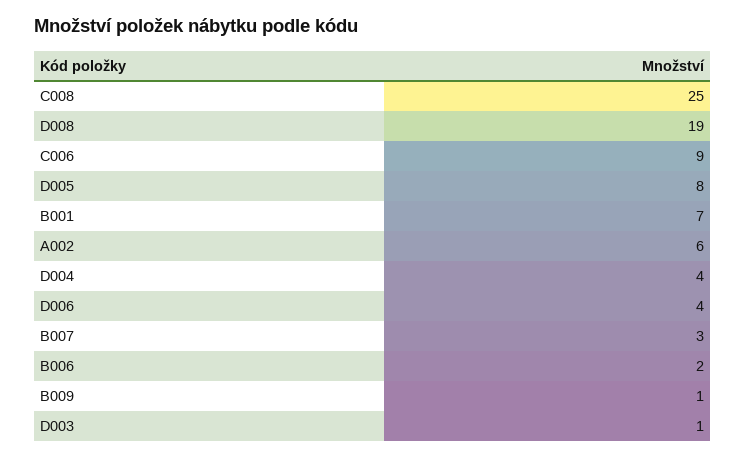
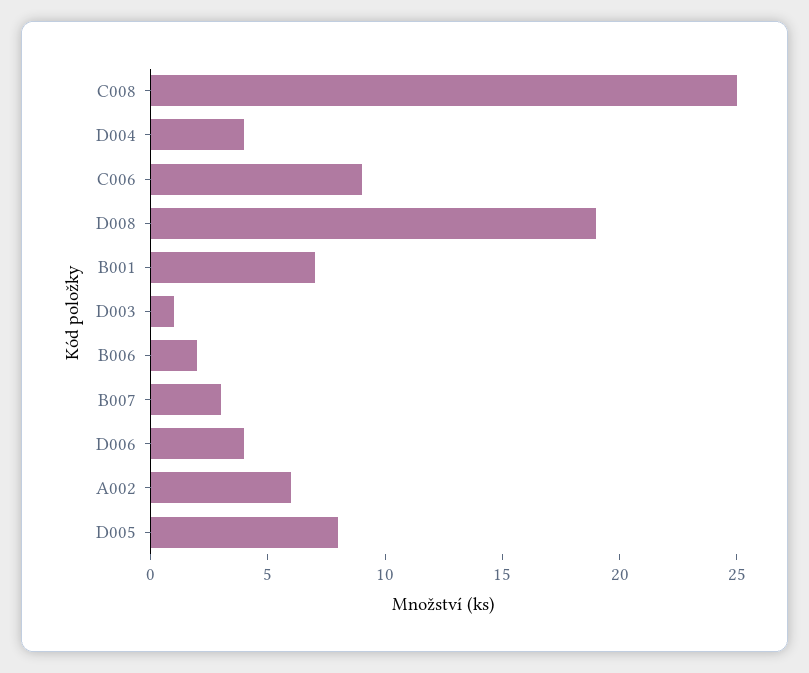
B009: 1 -> none

